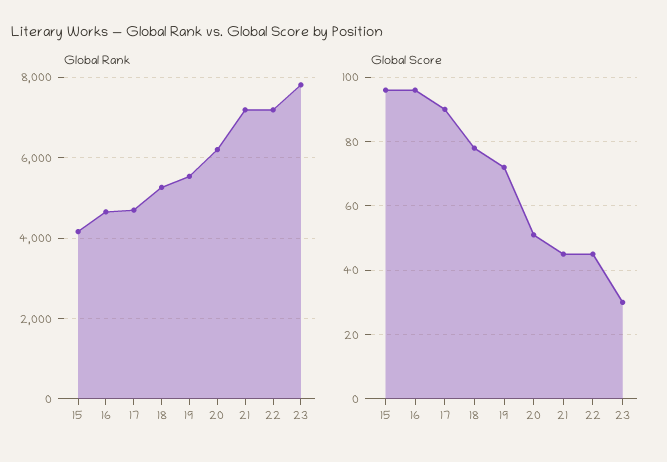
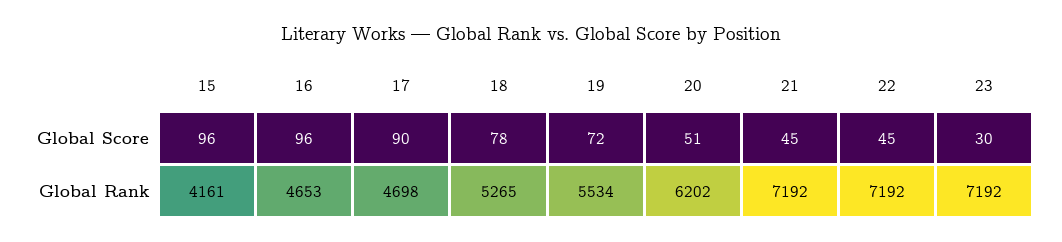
Global Rank, 23: 7800 -> 7192

